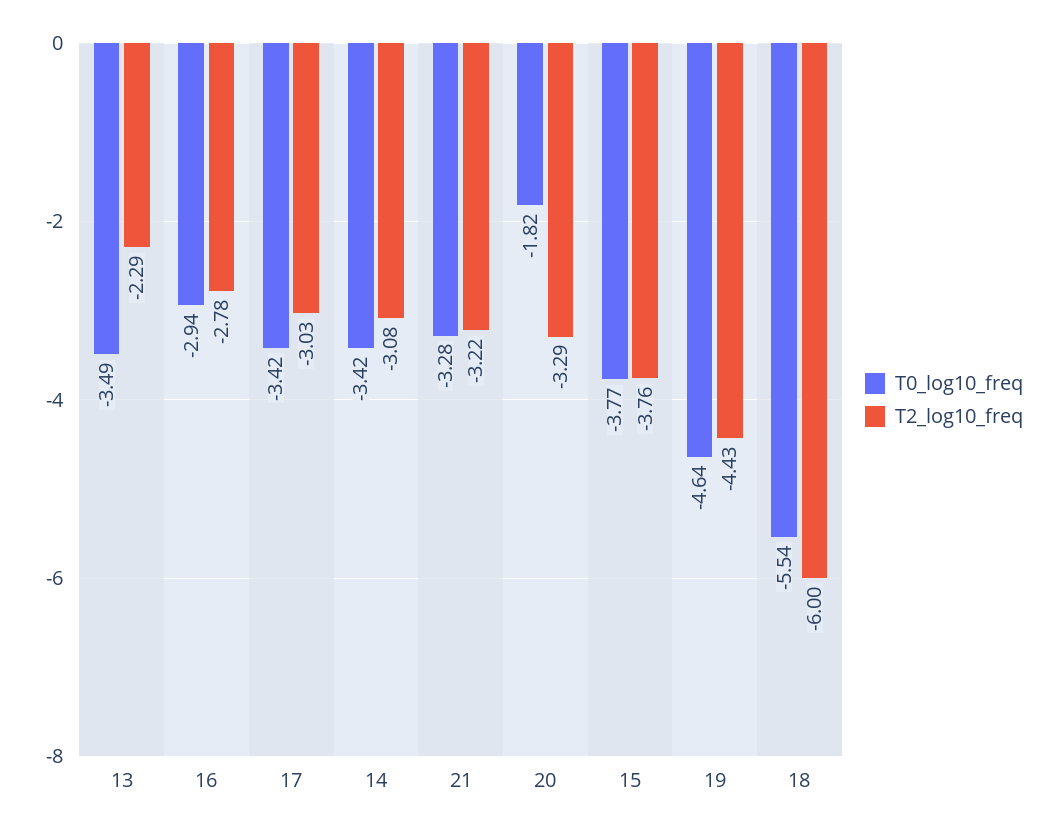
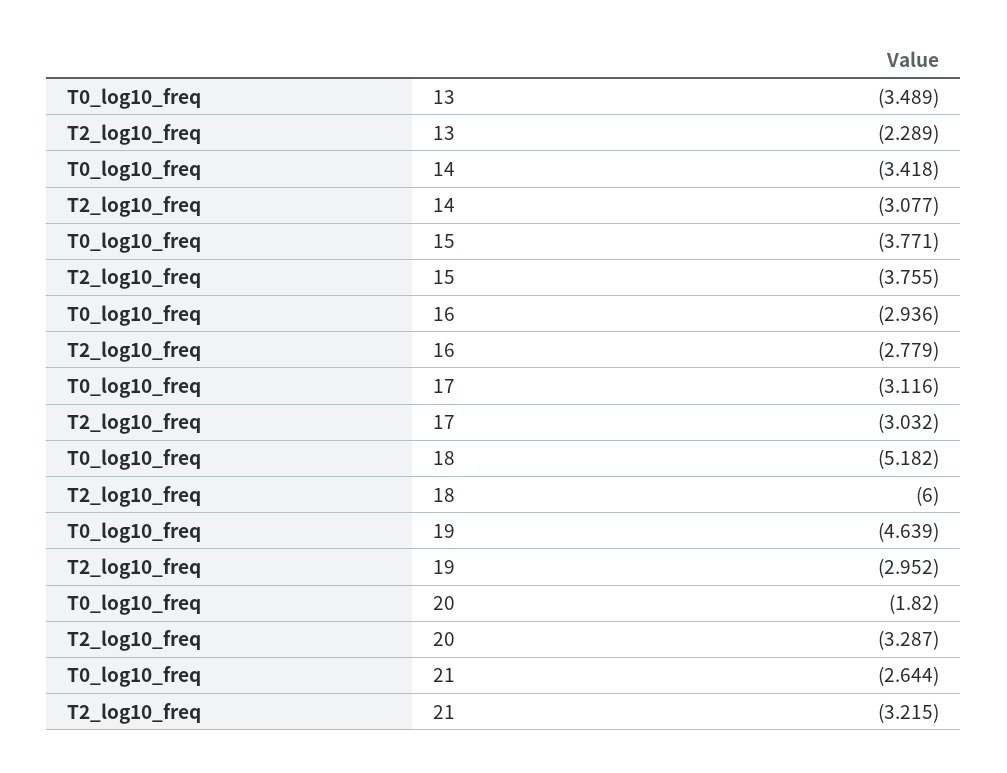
T0_log10_freq, 17: -3.42 -> -3.116
T0_log10_freq, 21: -3.28 -> -2.644
T2_log10_freq, 19: -4.43 -> -2.952
T0_log10_freq, 18: -5.54 -> -5.182

